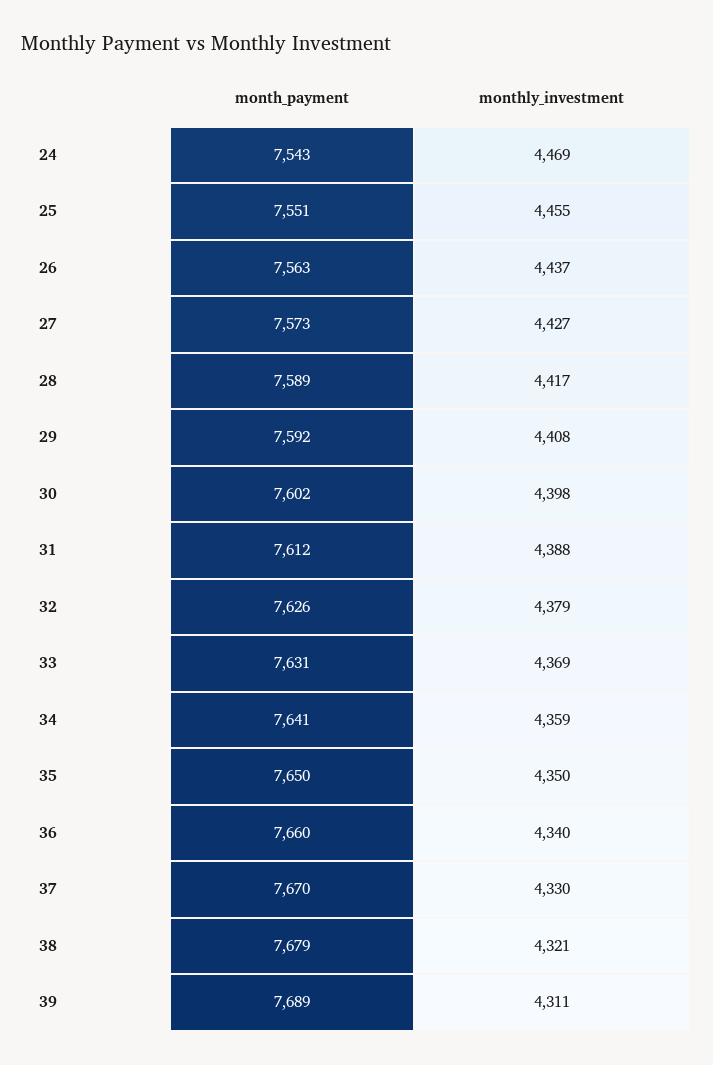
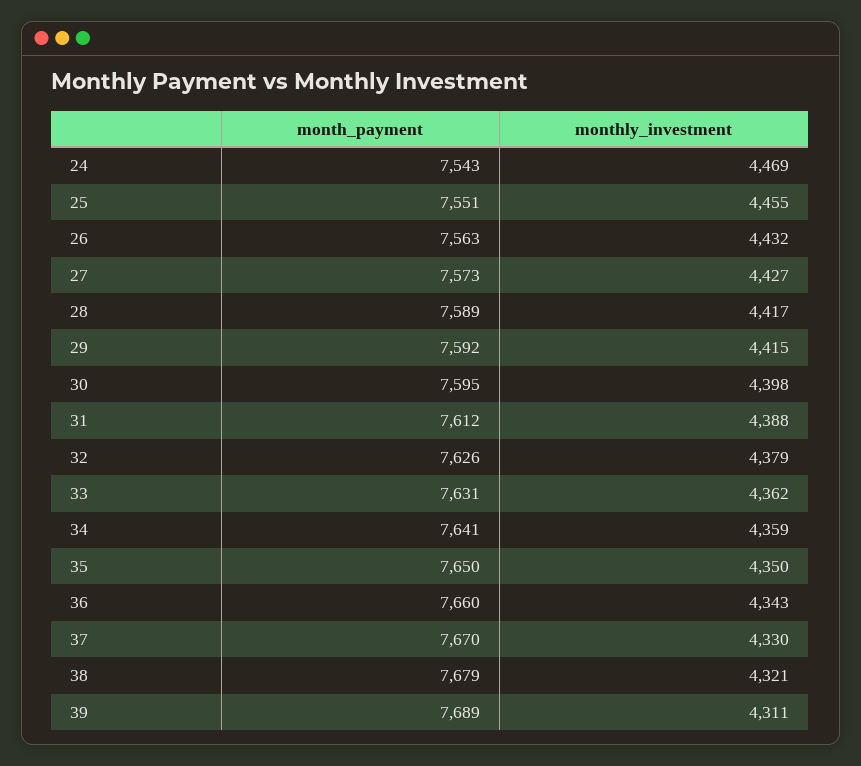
monthly_investment, 26: 4437 -> 4432
monthly_investment, 29: 4408 -> 4415
month_payment, 30: 7602 -> 7595
monthly_investment, 33: 4369 -> 4362
monthly_investment, 36: 4340 -> 4343

